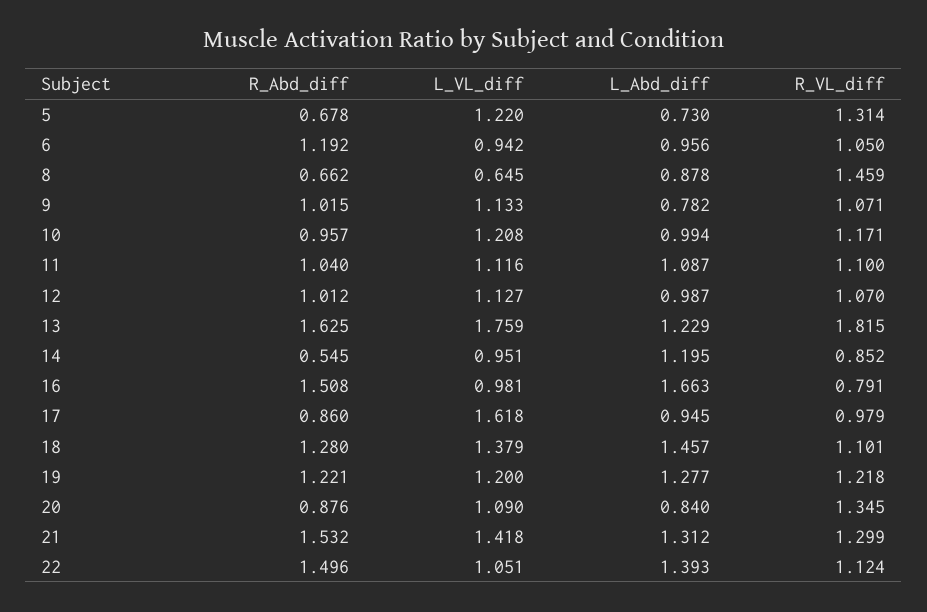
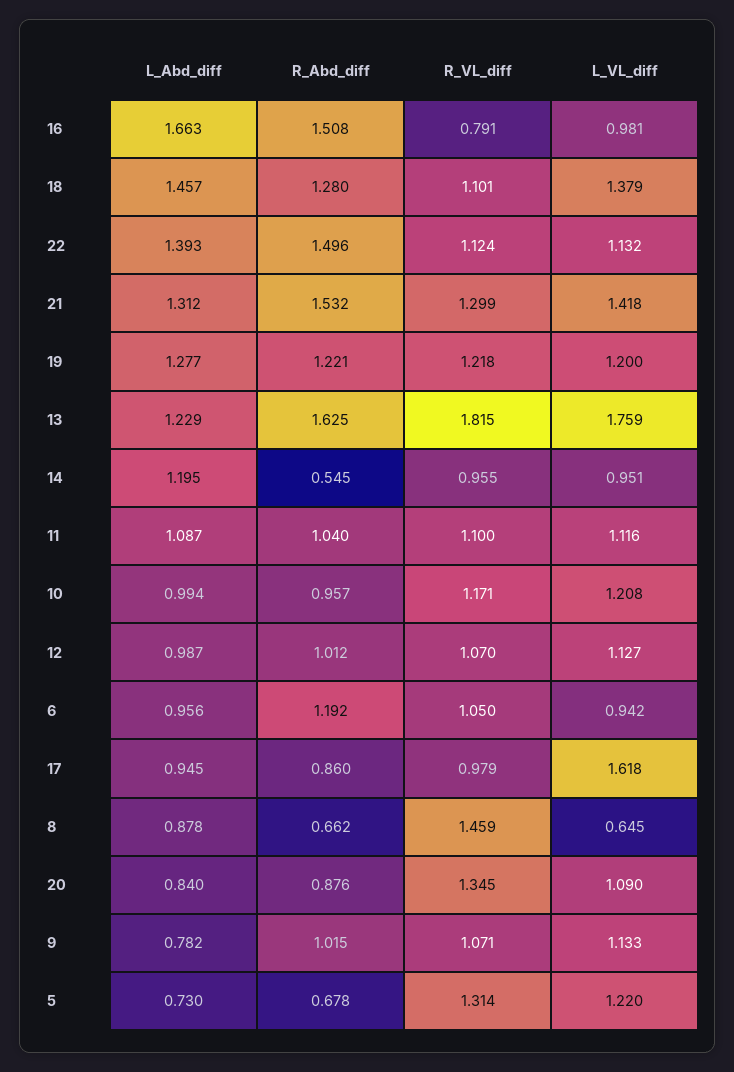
R_VL_diff, 14: 0.852 -> 0.955
L_VL_diff, 22: 1.051 -> 1.132

